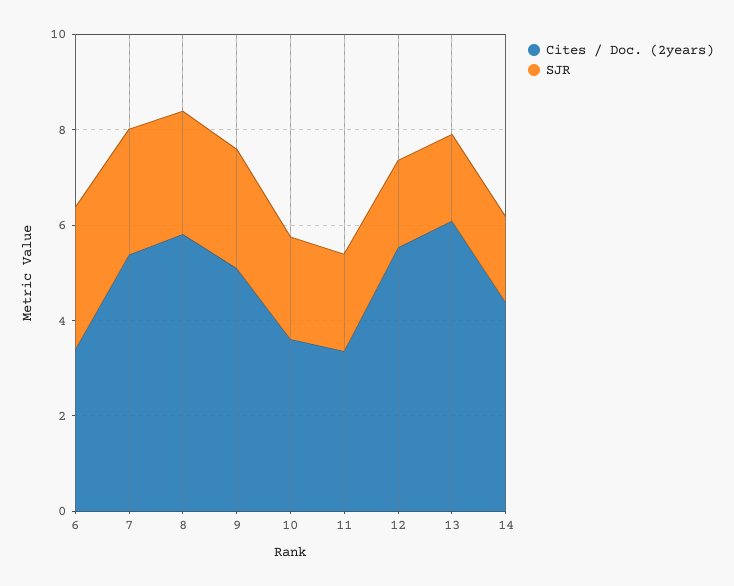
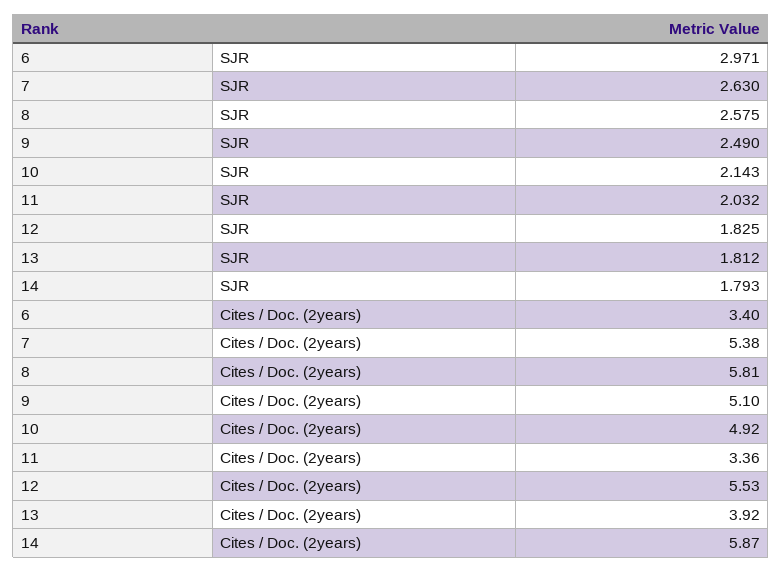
Cites / Doc. (2years), 10: 3.5 -> 4.92
Cites / Doc. (2years), 13: 6 -> 3.92
Cites / Doc. (2years), 14: 4.5 -> 5.87

